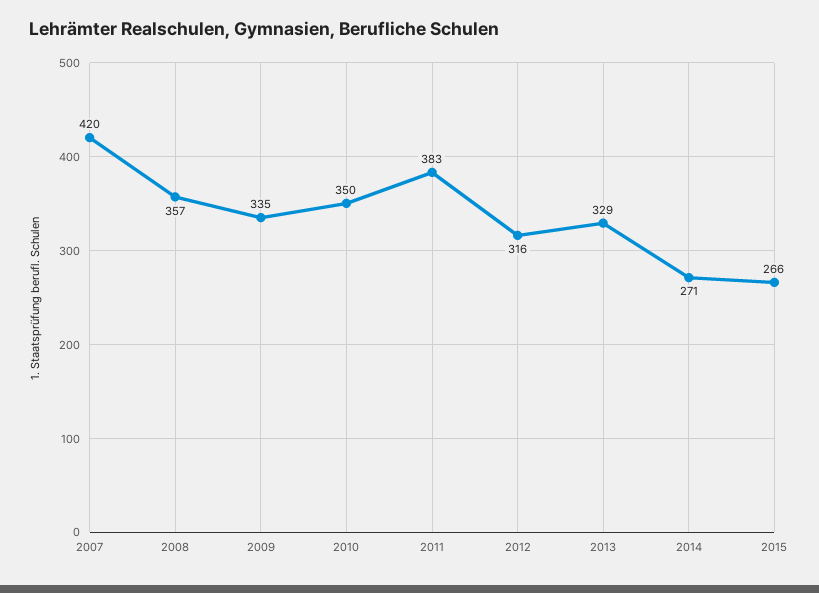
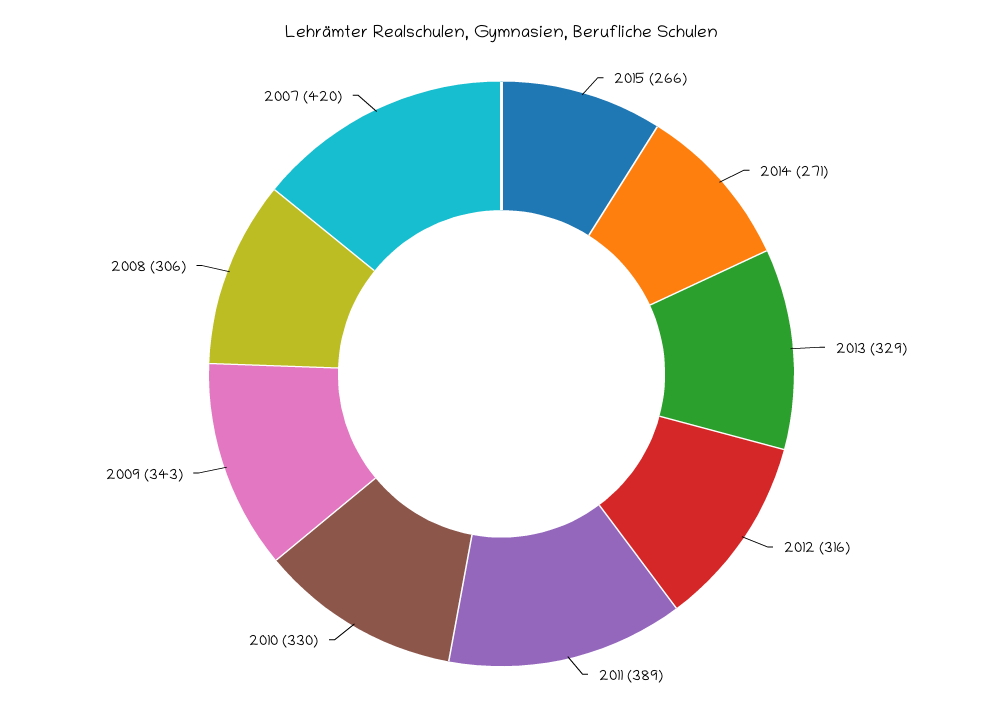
2008: 357 -> 306
2009: 335 -> 343
2010: 350 -> 330
2011: 383 -> 389

